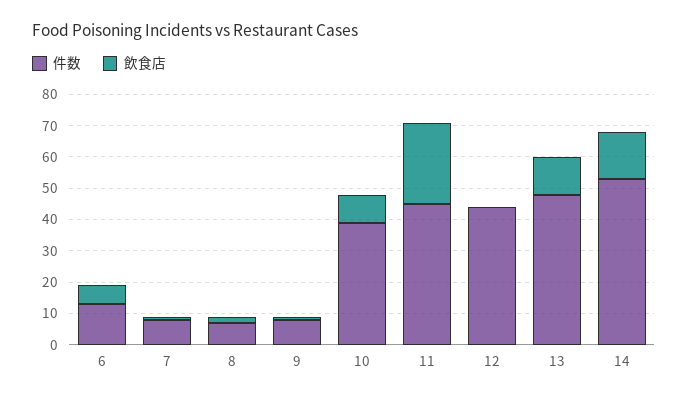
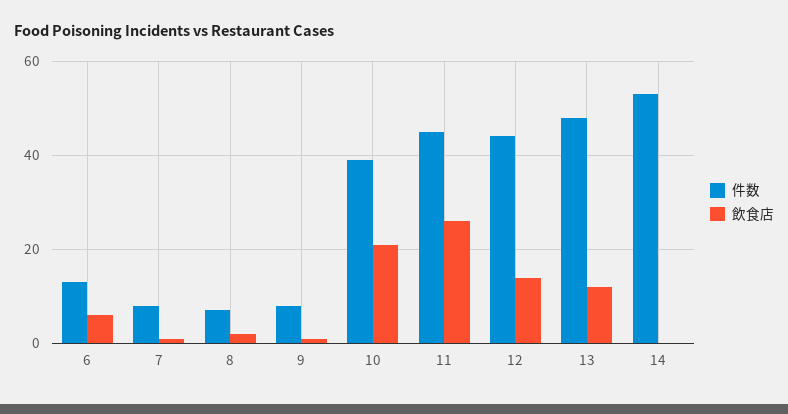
飲食店, 10: 10 -> 20
飲食店, 12: 0 -> 15
飲食店, 14: 15 -> 0

